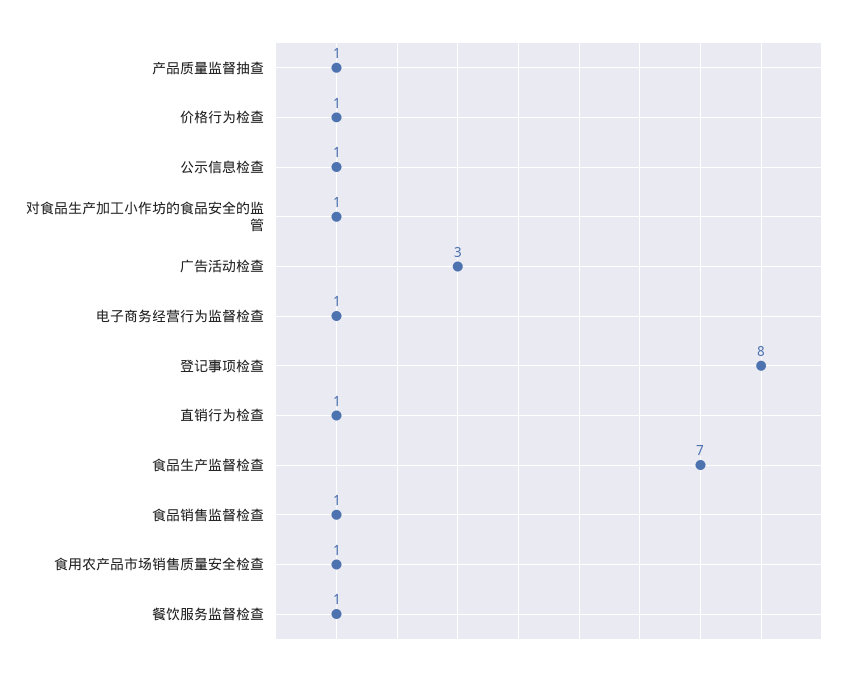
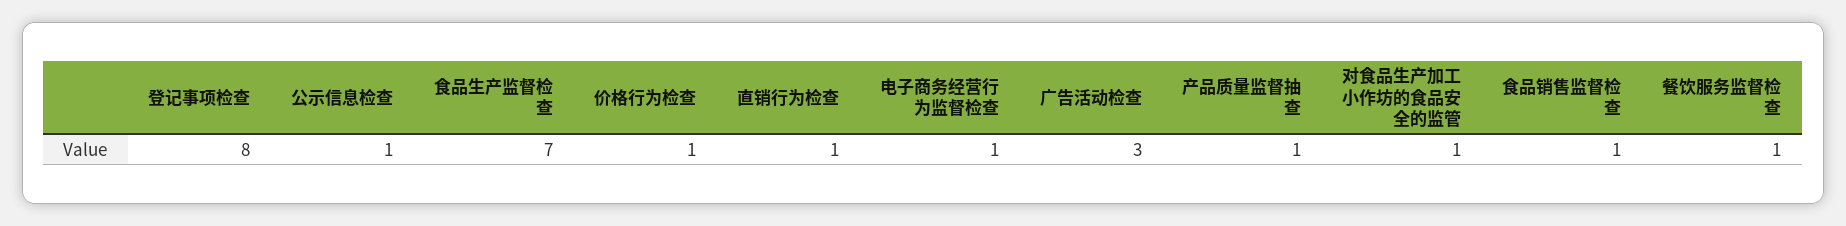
食用农产品市场销售质量安全检查: 1 -> none

